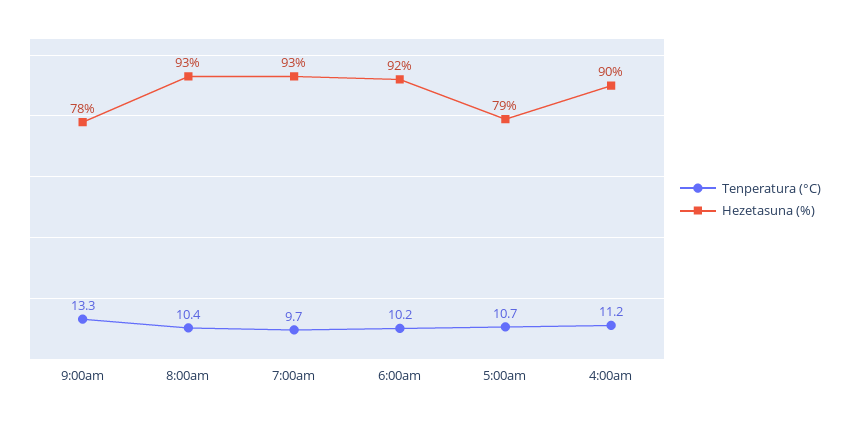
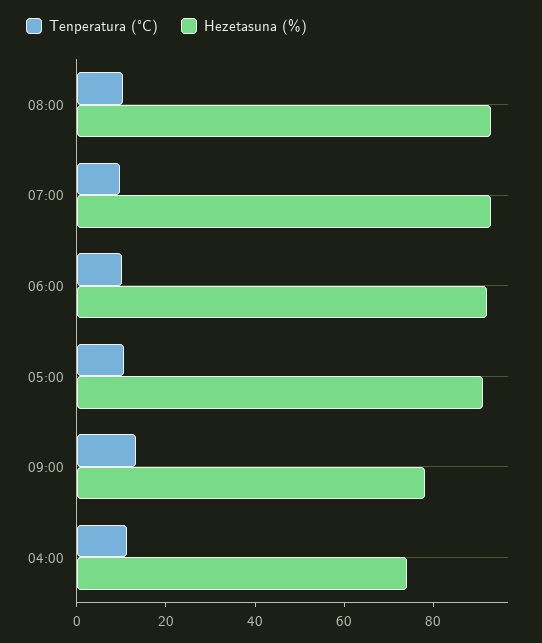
Hezetasuna (%), 5:00am: 79 -> 90
Hezetasuna (%), 4:00am: 90 -> 75

